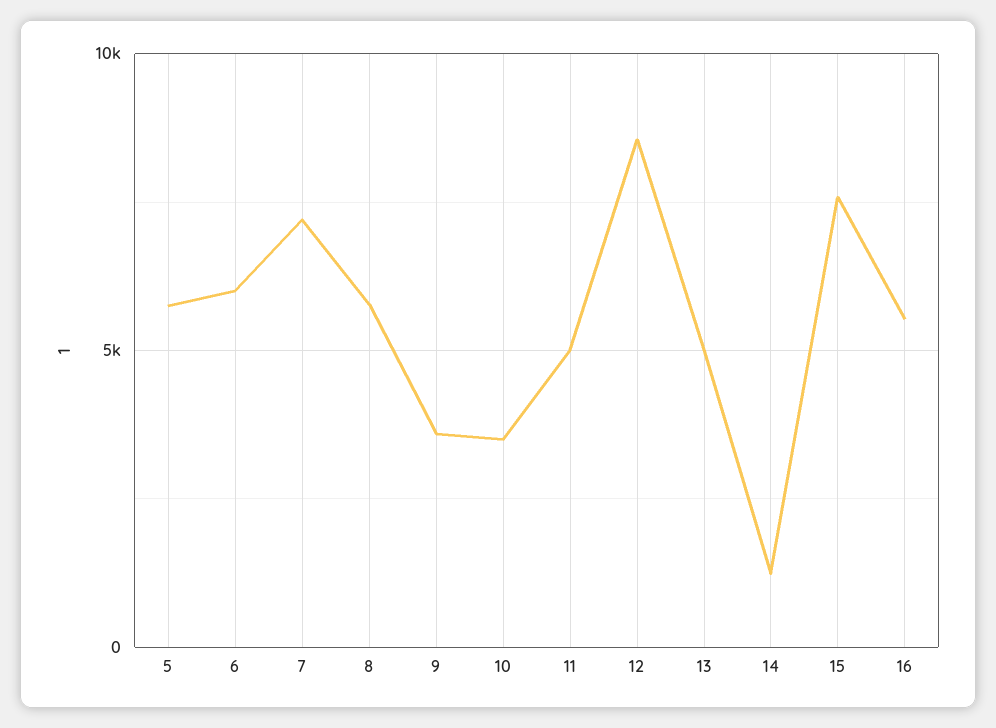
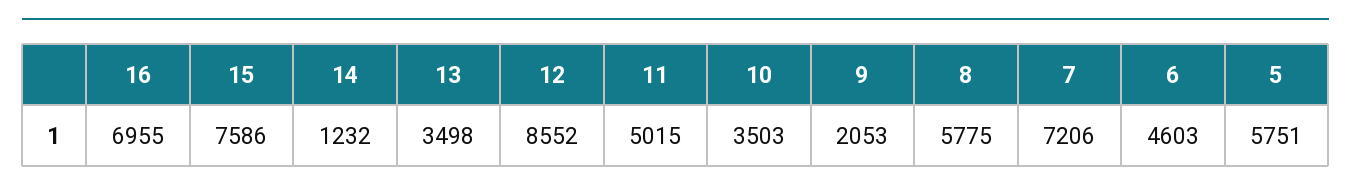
6: 6000 -> 4603
9: 3500 -> 2053
13: 5000 -> 3498
16: 5500 -> 6955

